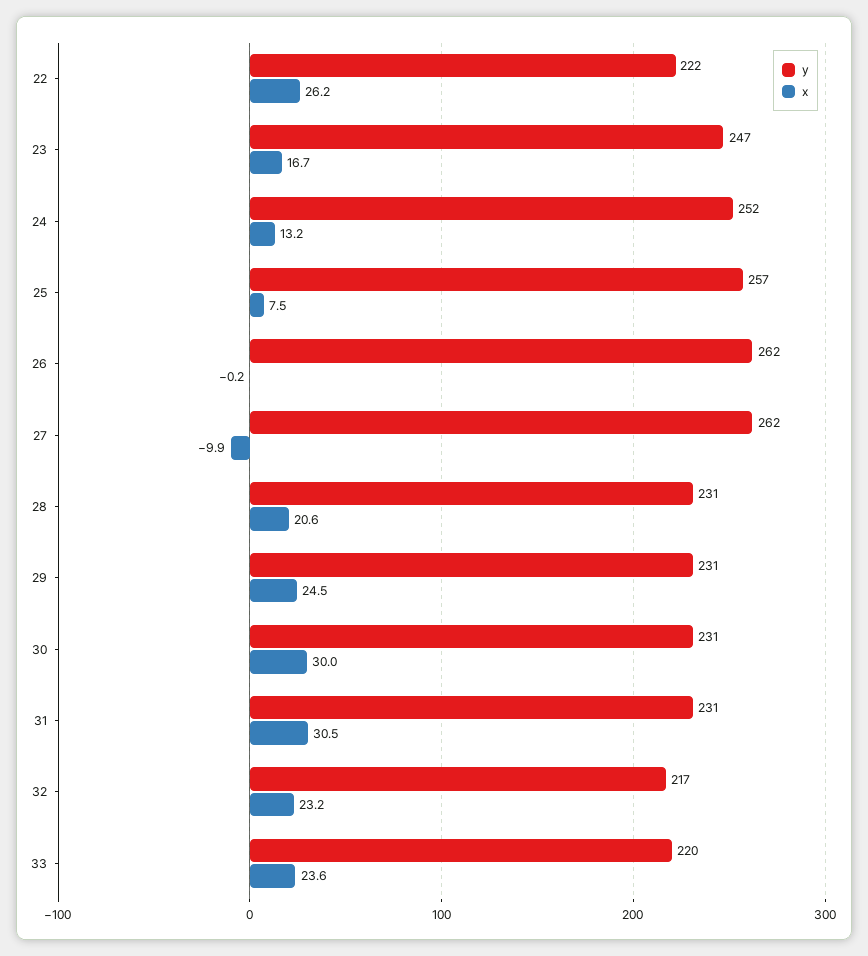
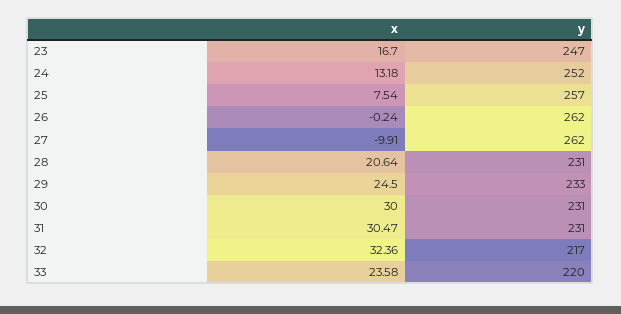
y, 22: 222 -> none
x, 22: 26.2 -> none
y, 29: 231 -> 233
x, 32: 23.2 -> 32.36

